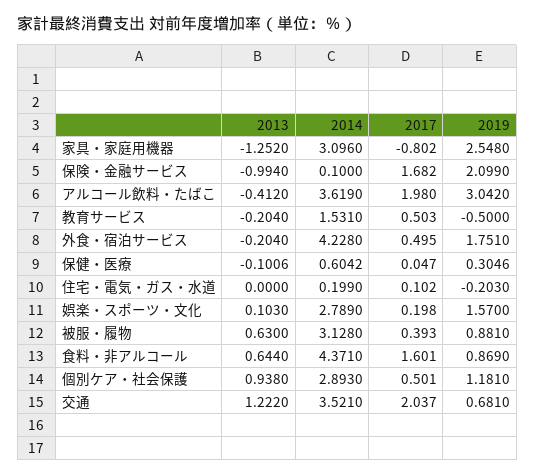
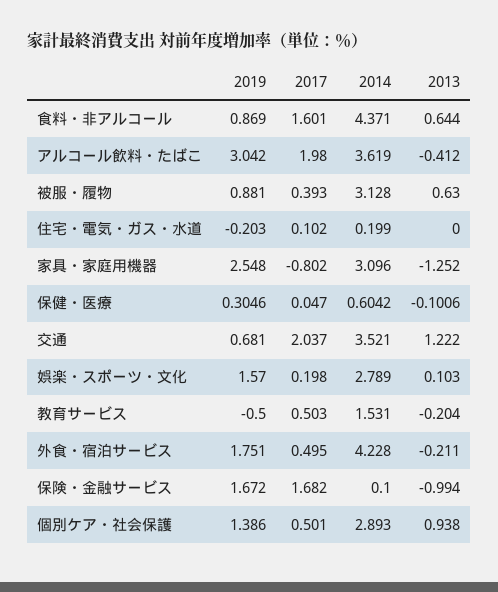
2019, 保険・金融サービス: 2.099 -> 1.672
2013, 外食・宿泊サービス: -0.204 -> -0.211
2019, 個別ケア・社会保護: 1.181 -> 1.386

